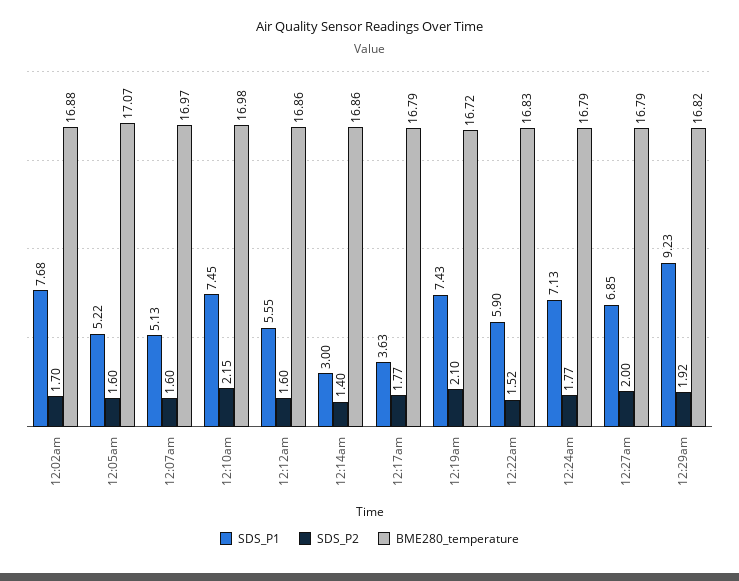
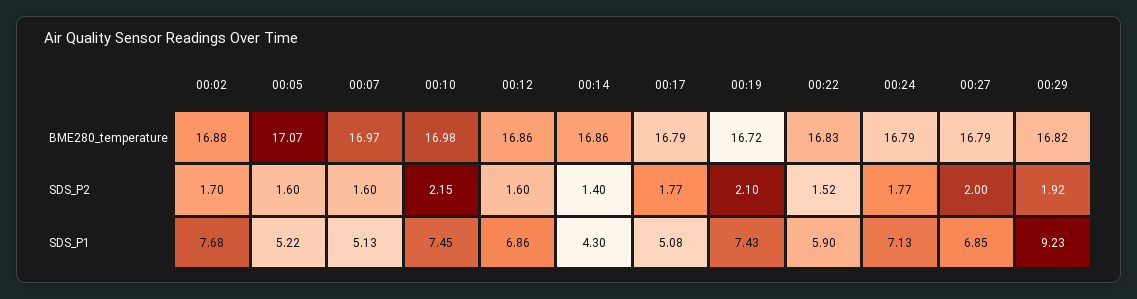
SDS_P1, 12:12am: 5.55 -> 6.86
SDS_P1, 12:14am: 3 -> 4.3
SDS_P1, 12:17am: 3.63 -> 5.08

